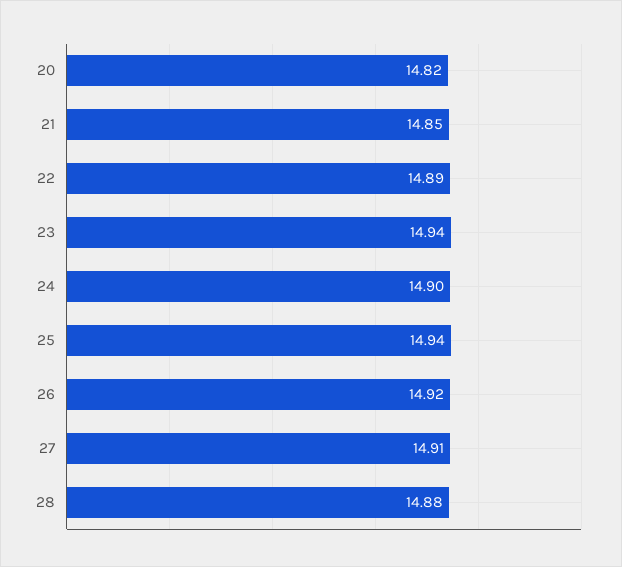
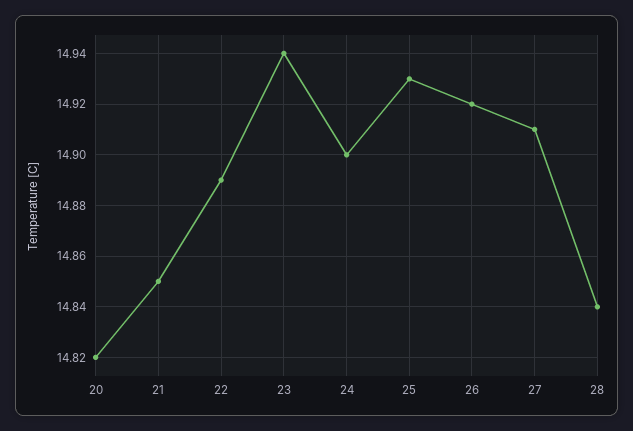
25: 14.94 -> 14.93
28: 14.88 -> 14.84

